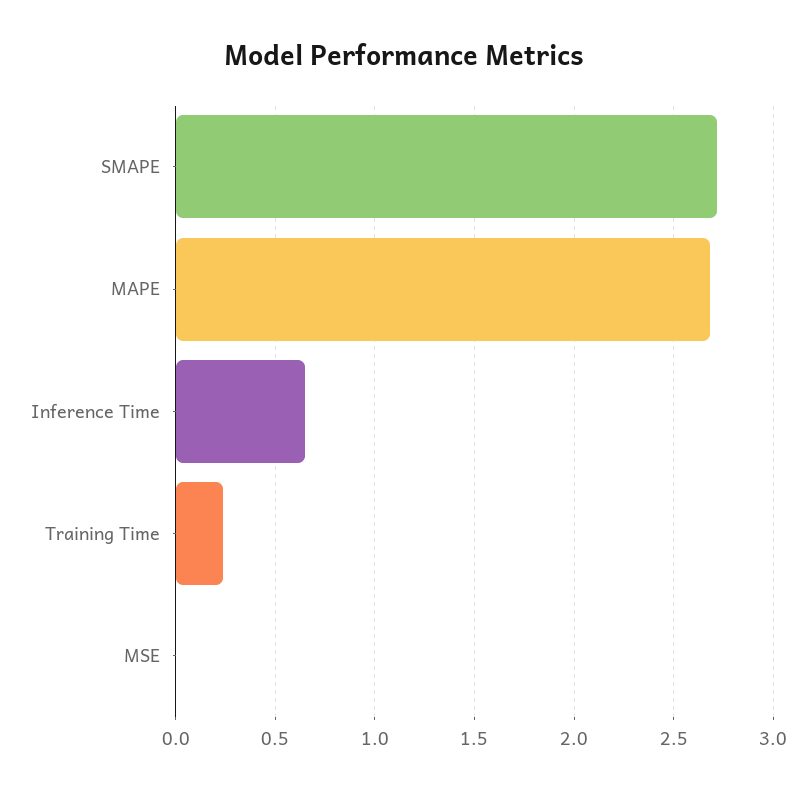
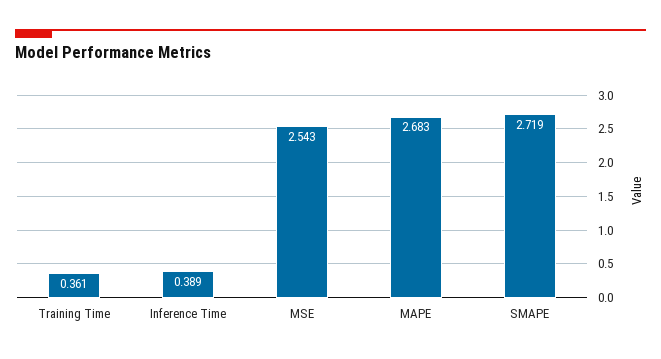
Inference Time: 0.65 -> 0.389
Training Time: 0.25 -> 0.361
MSE: 0 -> 2.543

